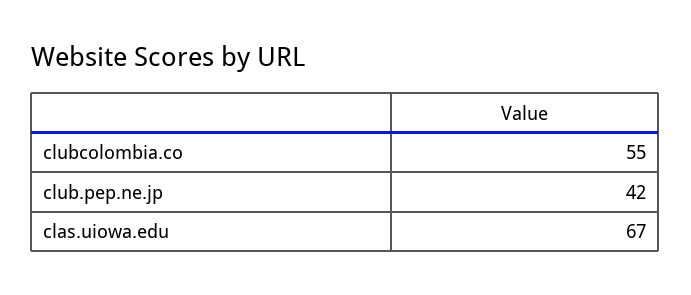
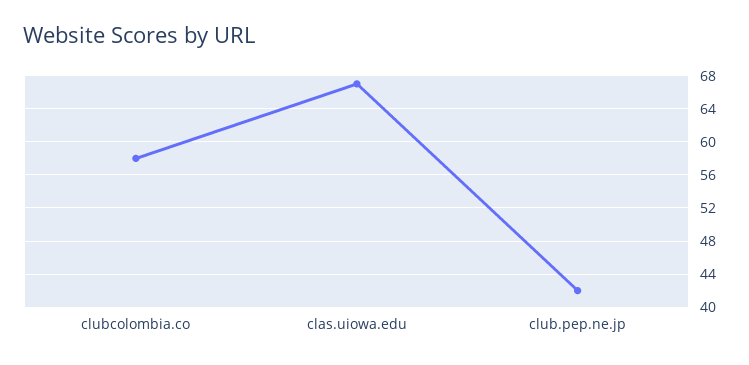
clubcolombia.co: 55 -> 58

